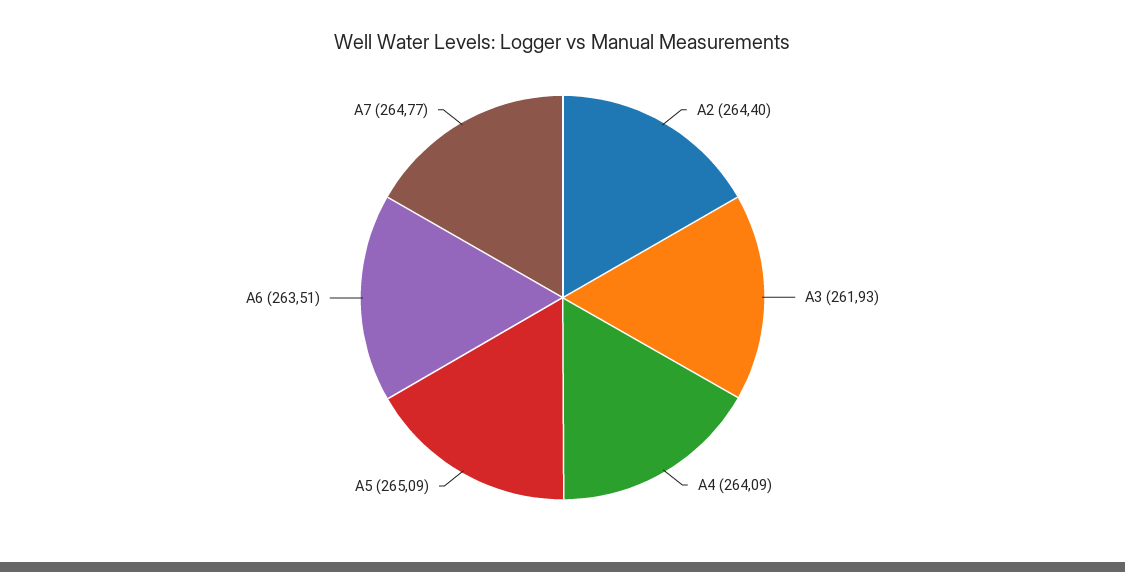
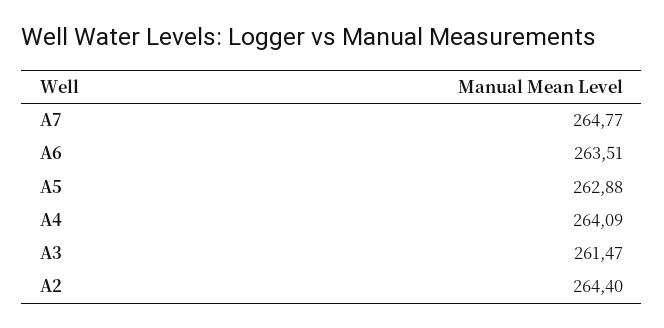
A3: 261.93 -> 261.47
A5: 265.09 -> 262.88

